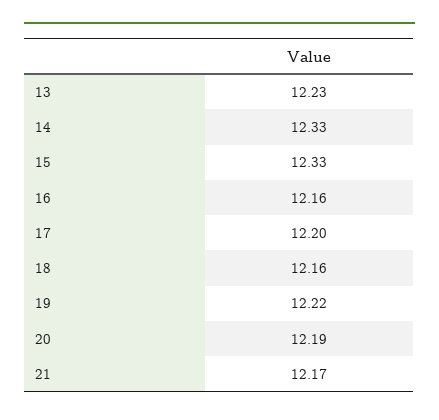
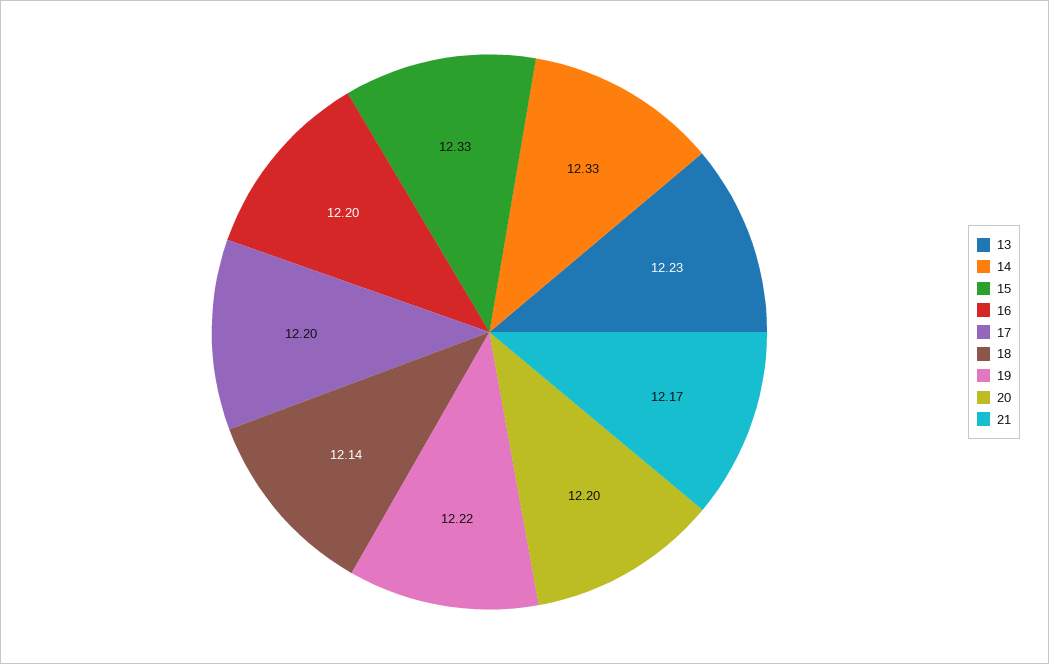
16: 12.16 -> 12.2
18: 12.16 -> 12.14
20: 12.19 -> 12.2

